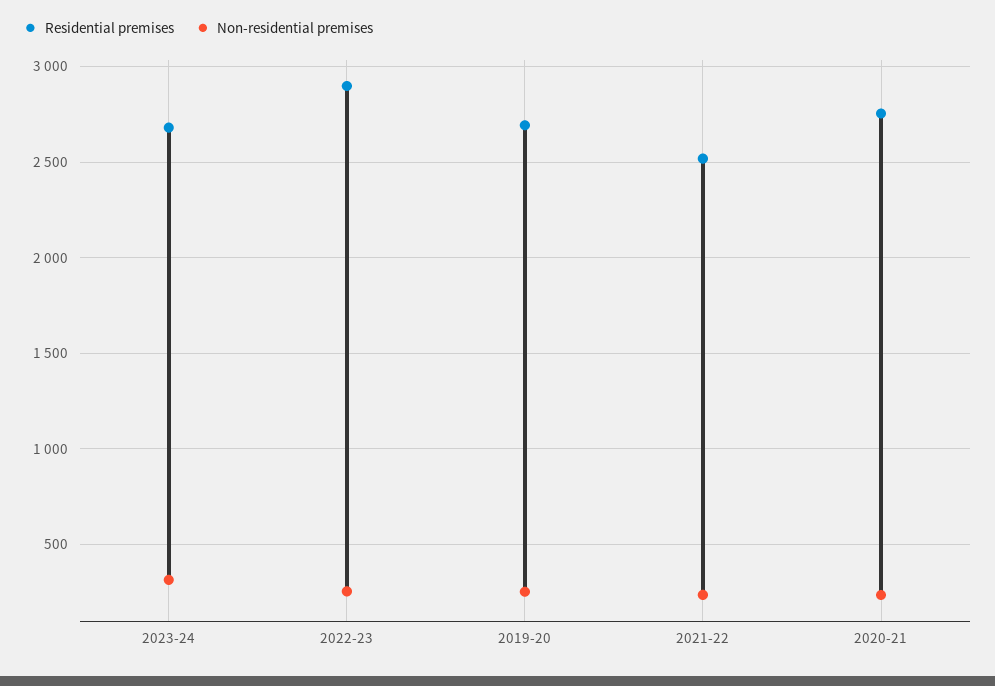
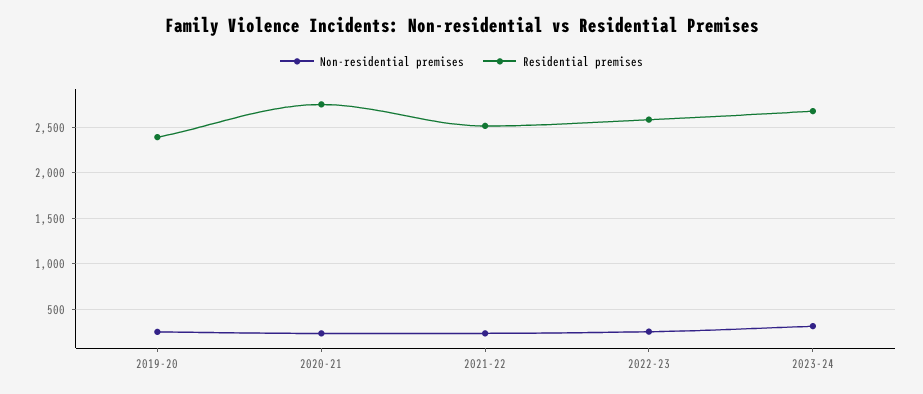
Residential premises, 2022-23: 2900 -> 2600
Residential premises, 2019-20: 2700 -> 2400

